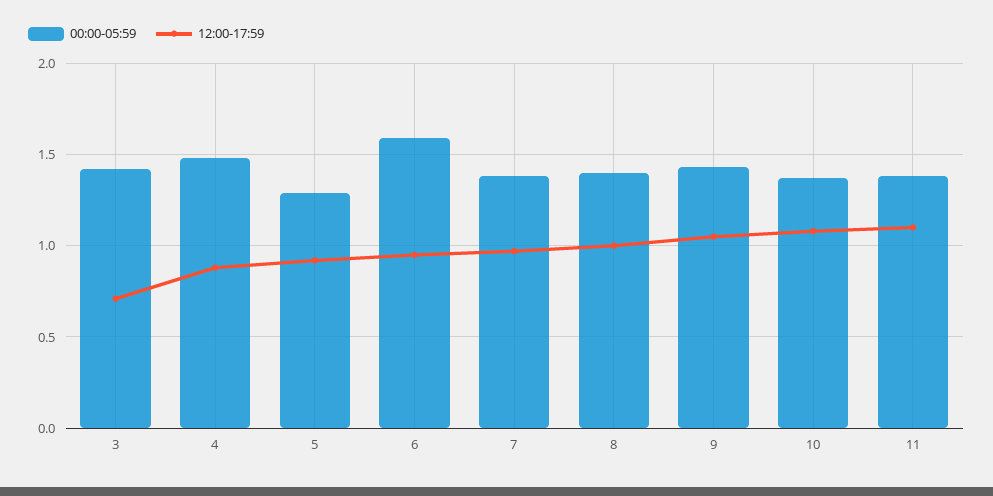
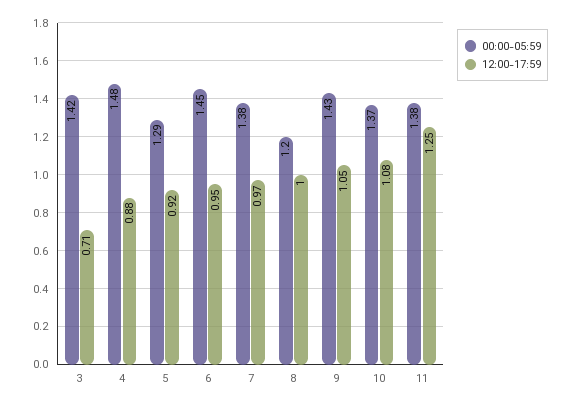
00:00-05:59, 6: 1.6 -> 1.45
00:00-05:59, 8: 1.4 -> 1.2
12:00-17:59, 11: 1.1 -> 1.25

